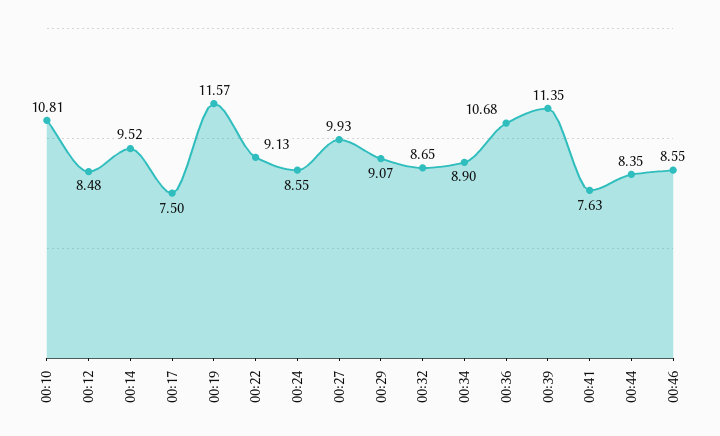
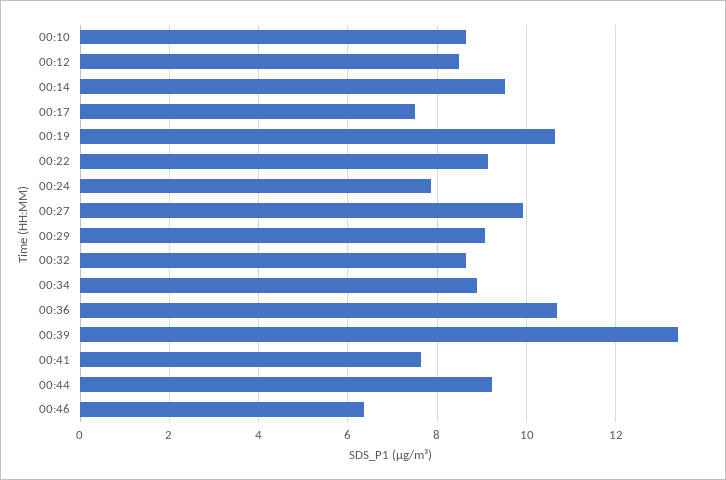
00:10: 10.81 -> 8.6
00:19: 11.57 -> 10.6
00:24: 8.55 -> 7.8
00:39: 11.35 -> 13.4
00:44: 8.35 -> 9.2
00:46: 8.55 -> 6.4

